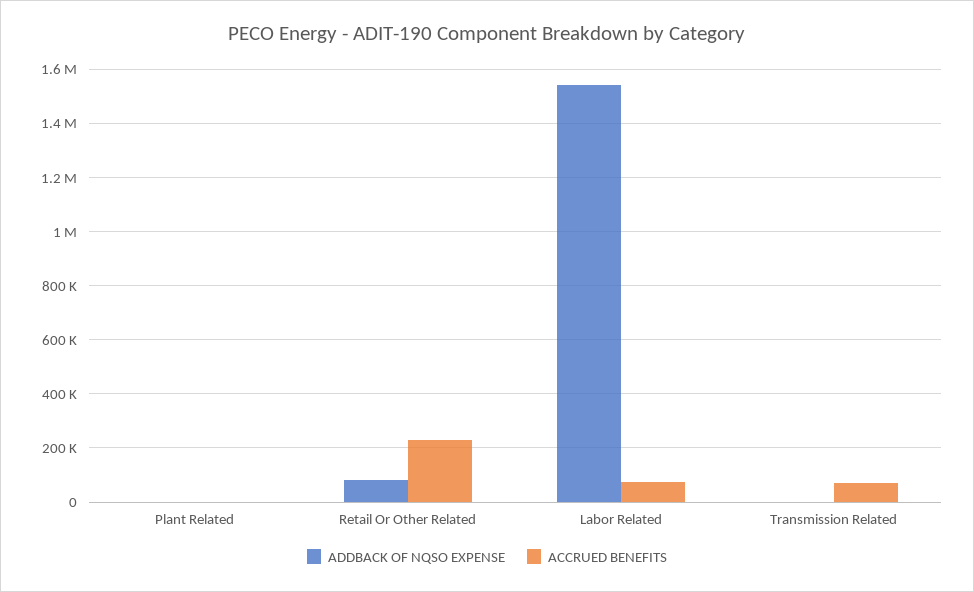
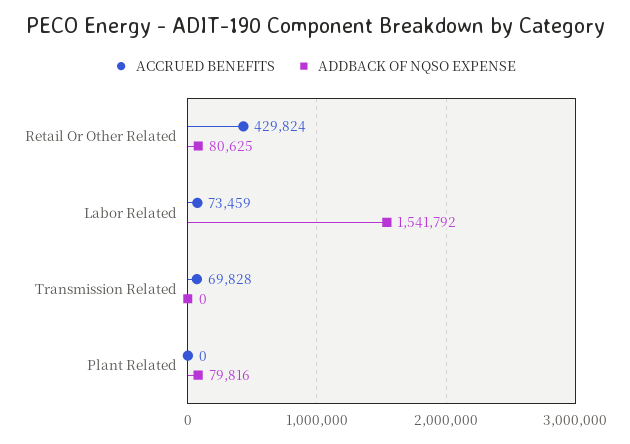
ADDBACK OF NQSO EXPENSE, Plant Related: 0 -> 79816
ACCRUED BENEFITS, Retail Or Other Related: 225000 -> 429824

